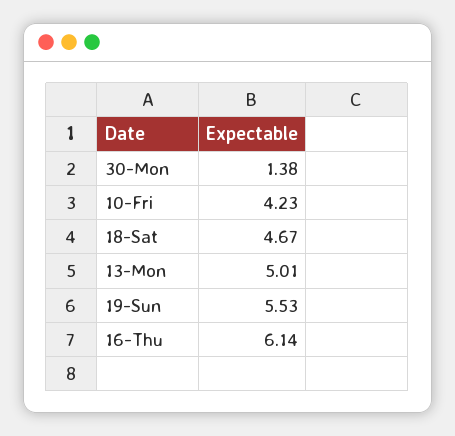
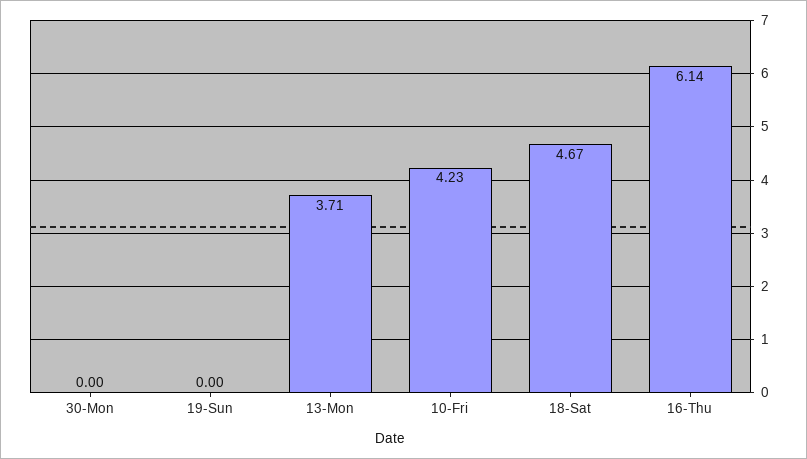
30-Mon: 1.38 -> 0
13-Mon: 5.01 -> 3.71
19-Sun: 5.53 -> 0

